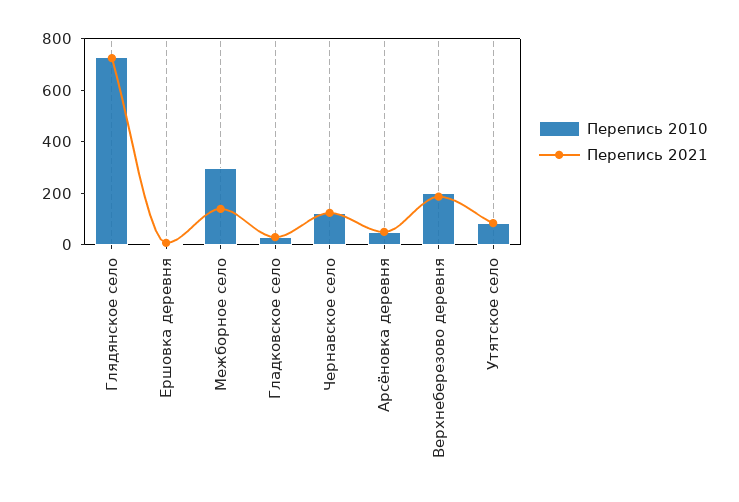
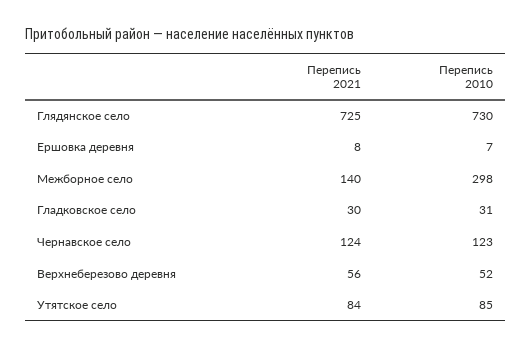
Перепись 2010, Арсёновка деревня: 50 -> none
Перепись 2021, Арсёновка деревня: 50 -> none
Перепись 2010, Верхнеберезово деревня: 200 -> 52
Перепись 2021, Верхнеберезово деревня: 200 -> 56

